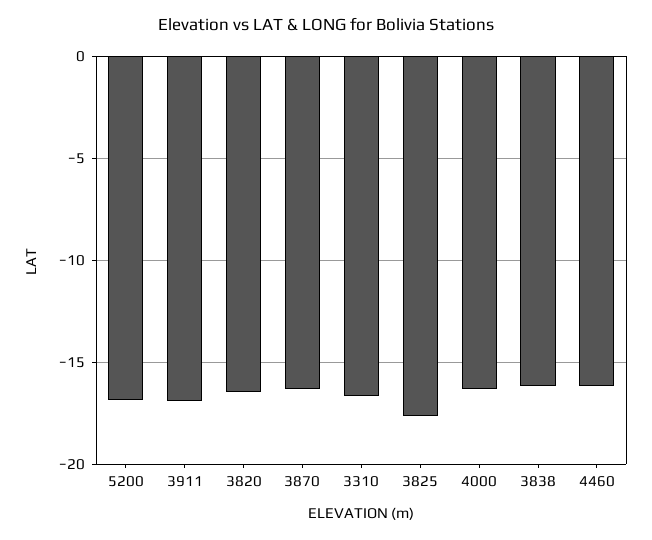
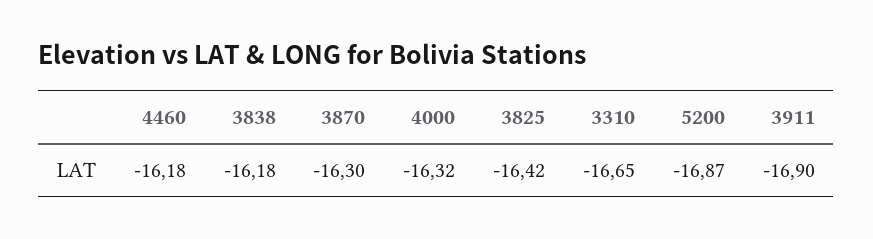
3820: -16.5 -> none
3825: -17.5 -> -16.42

